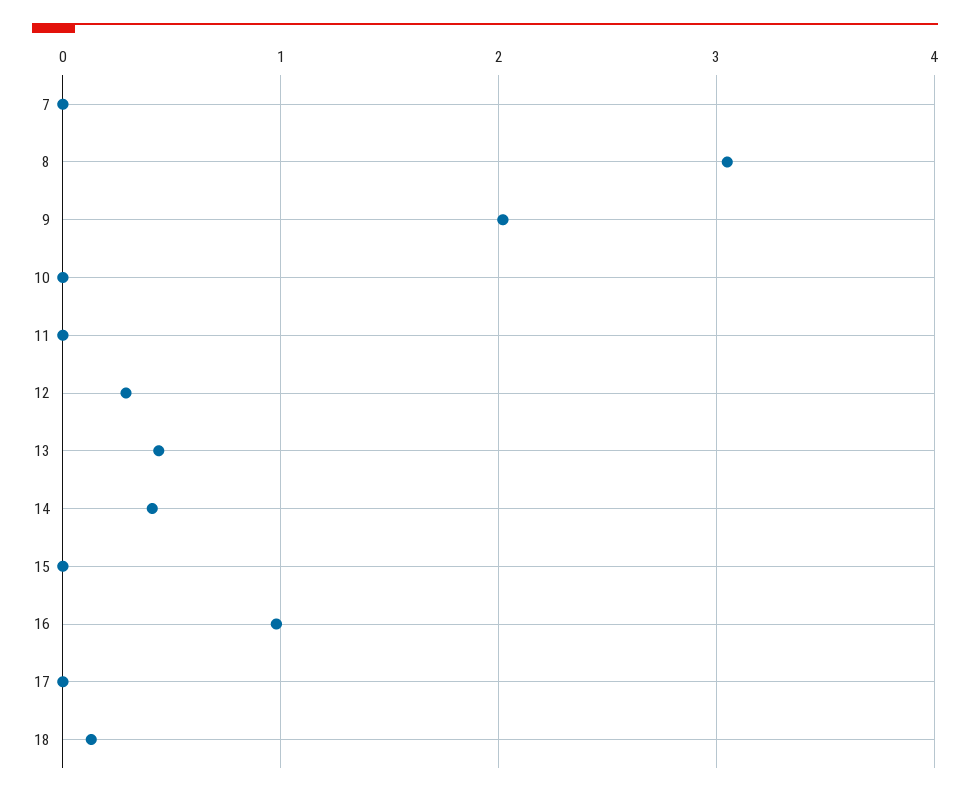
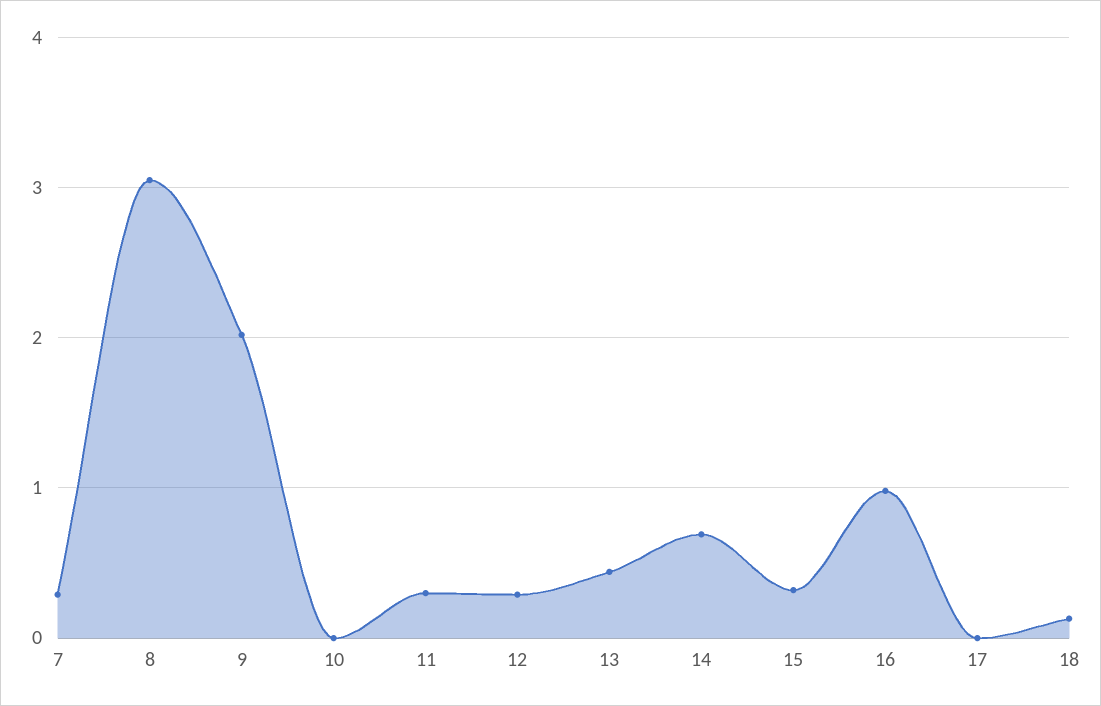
7: 0 -> 0.3
11: 0 -> 0.3
14: 0.4 -> 0.7
15: 0 -> 0.3

